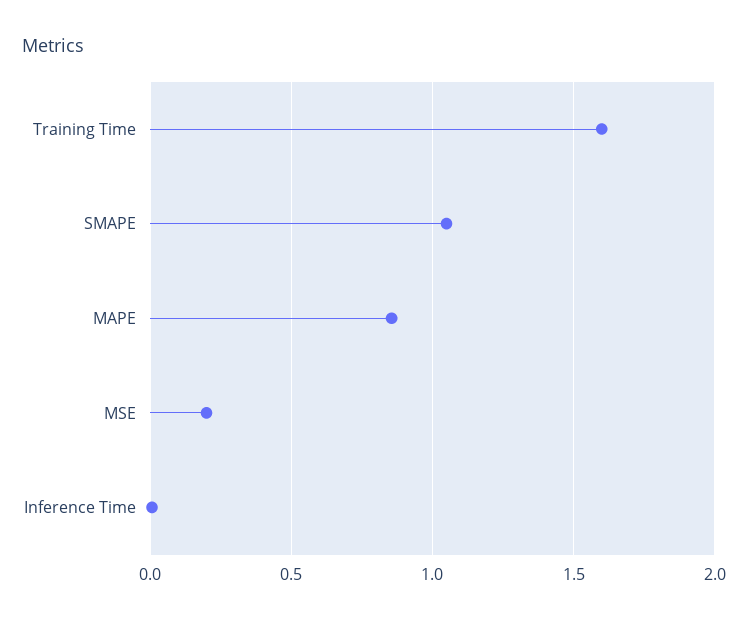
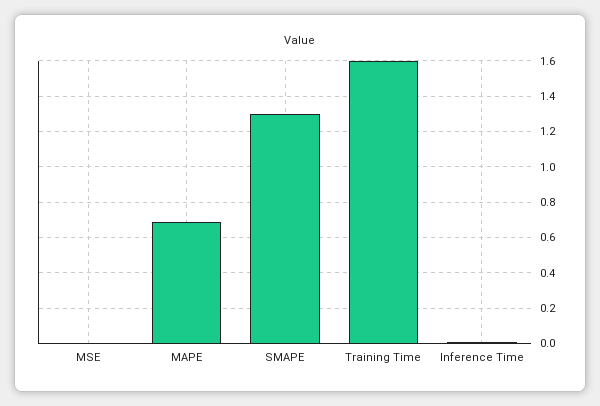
SMAPE: 1.05 -> 1.3
MAPE: 0.85 -> 0.7
MSE: 0.2 -> 0

